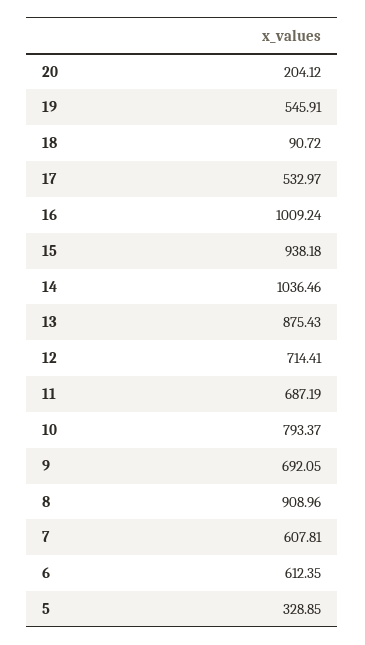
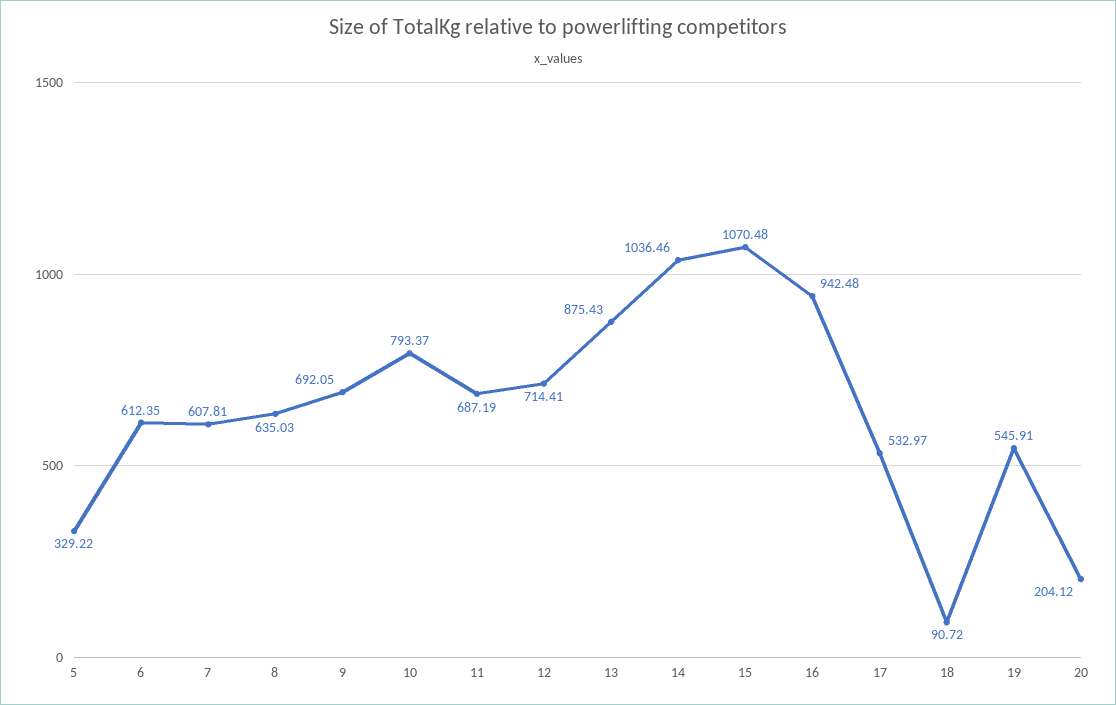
16: 1009.24 -> 942.48
15: 938.18 -> 1070.48
8: 908.96 -> 635.03
5: 328.85 -> 329.22

